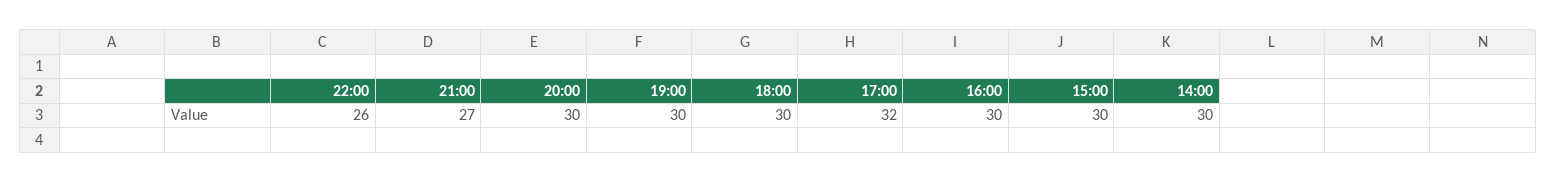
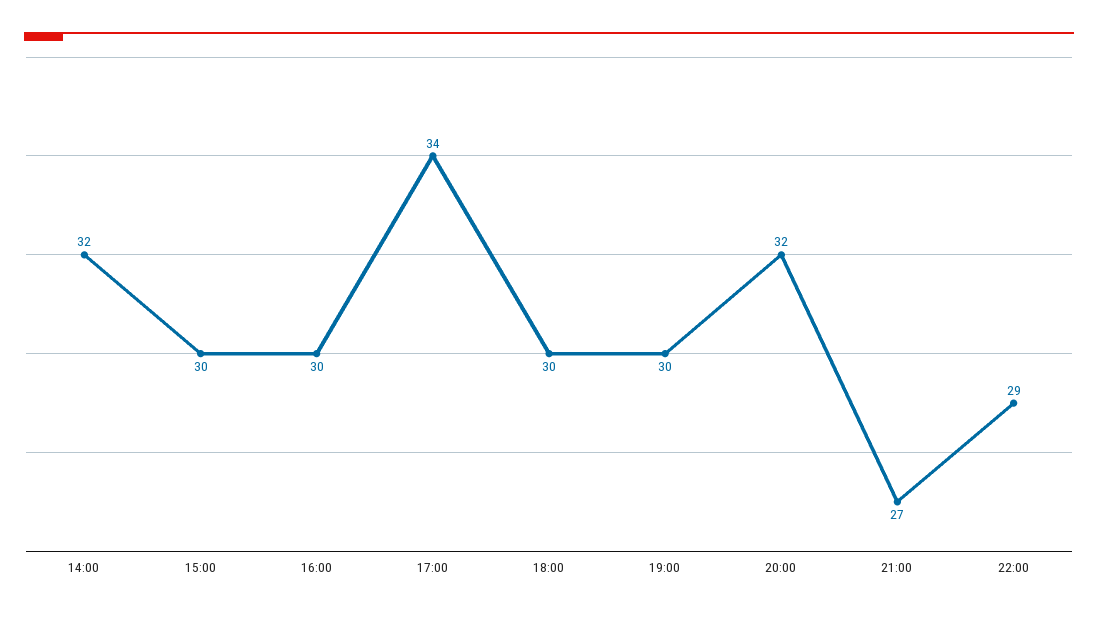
22:00: 26 -> 29
20:00: 30 -> 32
17:00: 32 -> 34
14:00: 30 -> 32

